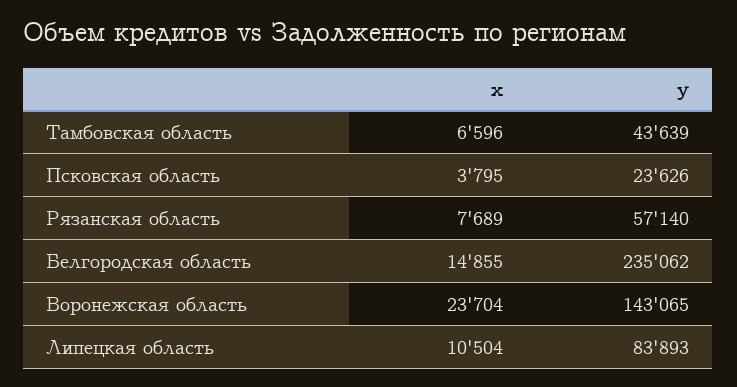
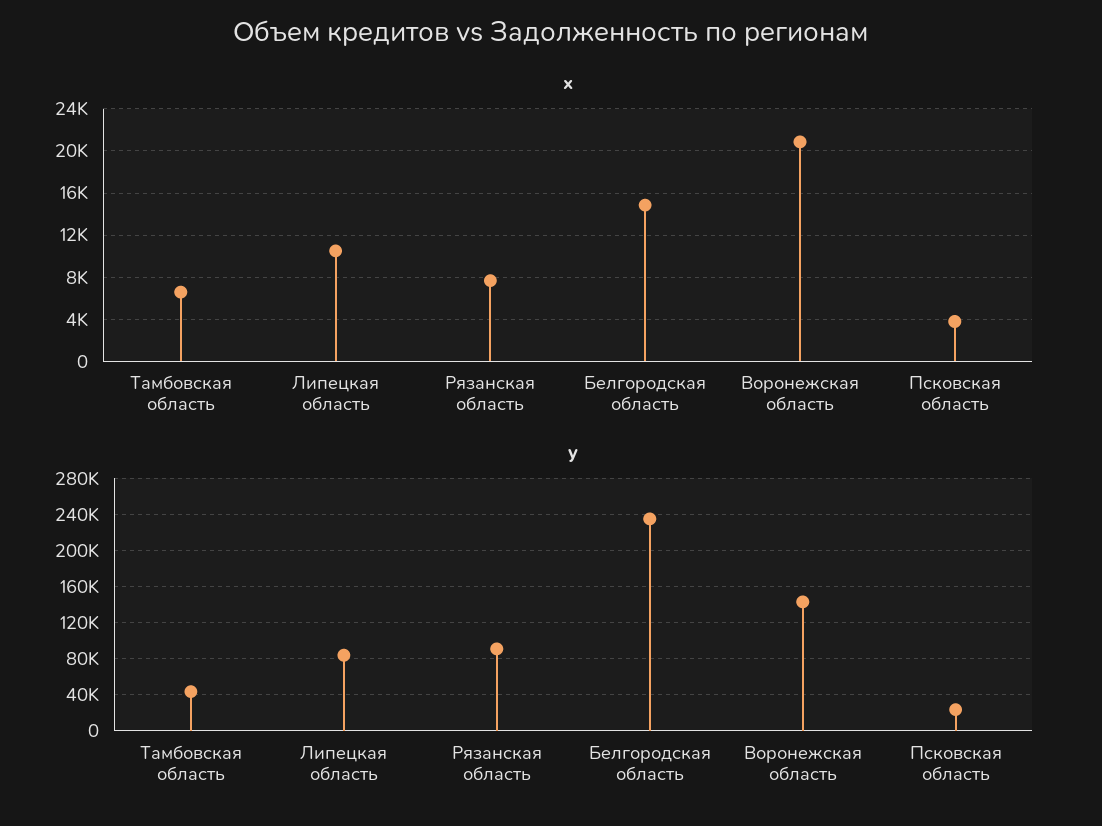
y, Рязанская область: 57140 -> 90000
x, Воронежская область: 23704 -> 21000

